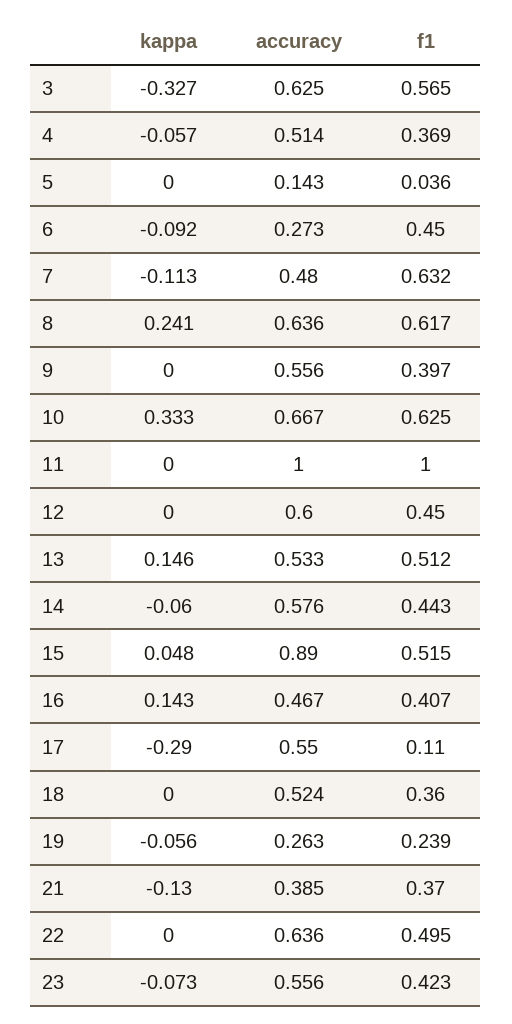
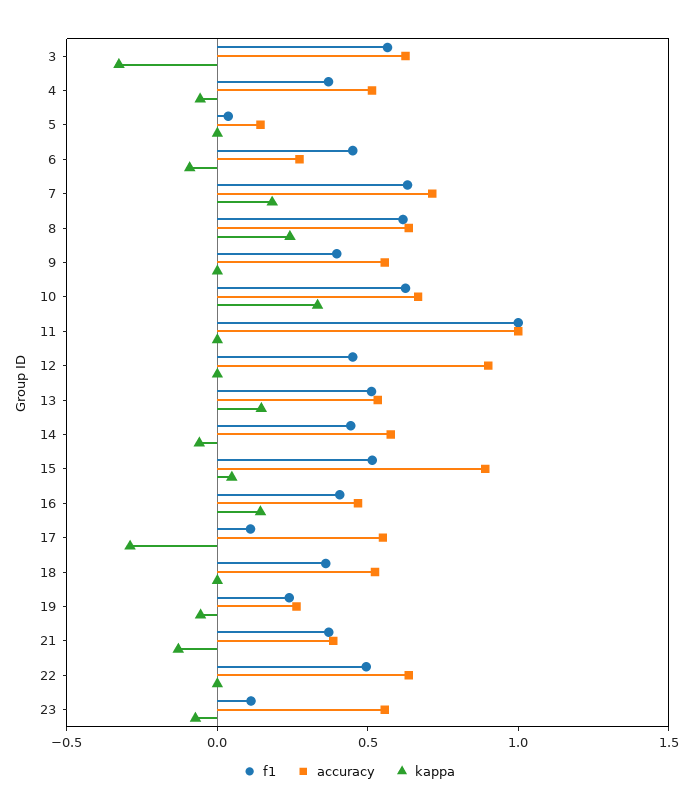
kappa, 7: -0.113 -> 0.2
accuracy, 7: 0.48 -> 0.7
accuracy, 12: 0.6 -> 0.9
f1, 23: 0.423 -> 0.1

